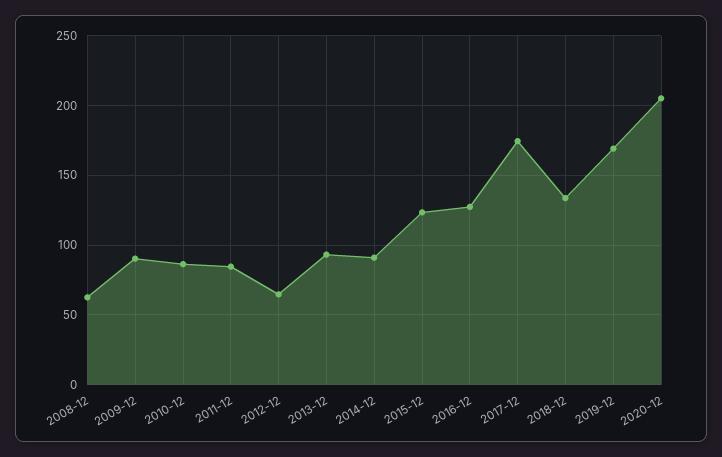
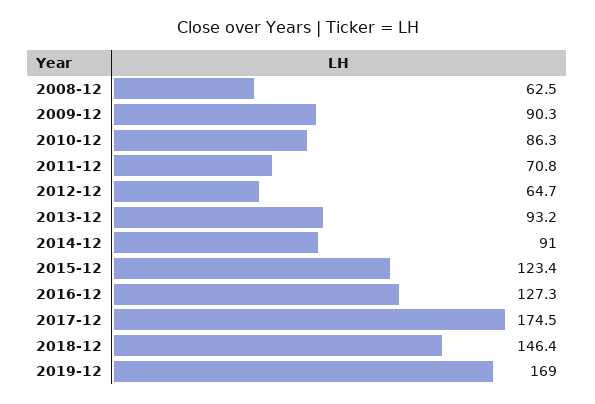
2011-12: 85 -> 70.8
2018-12: 135 -> 146.4
2020-12: 205 -> none

